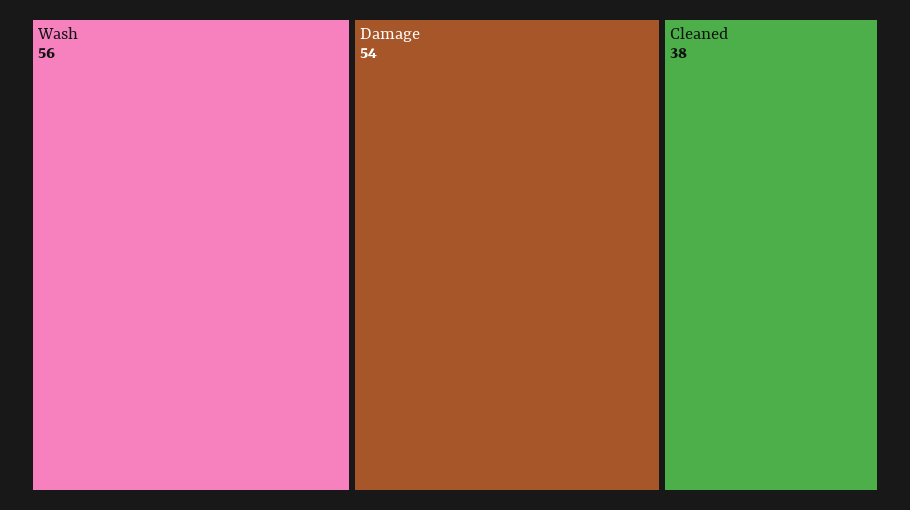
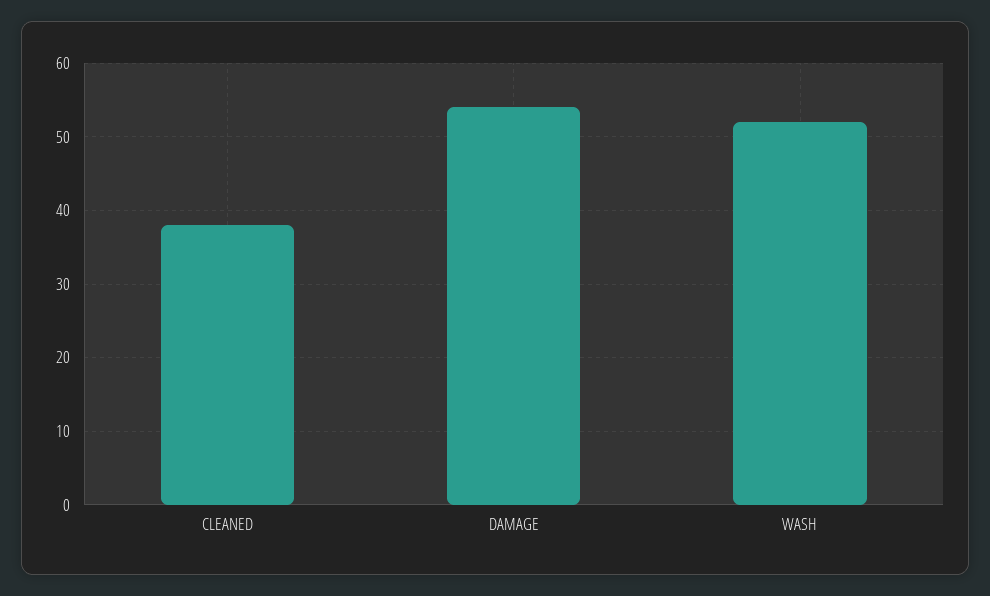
Wash: 56 -> 52

